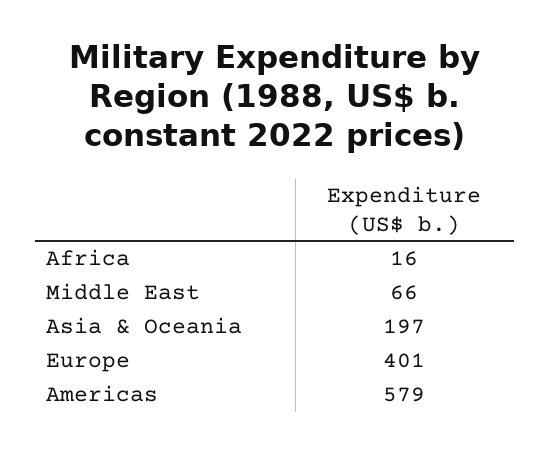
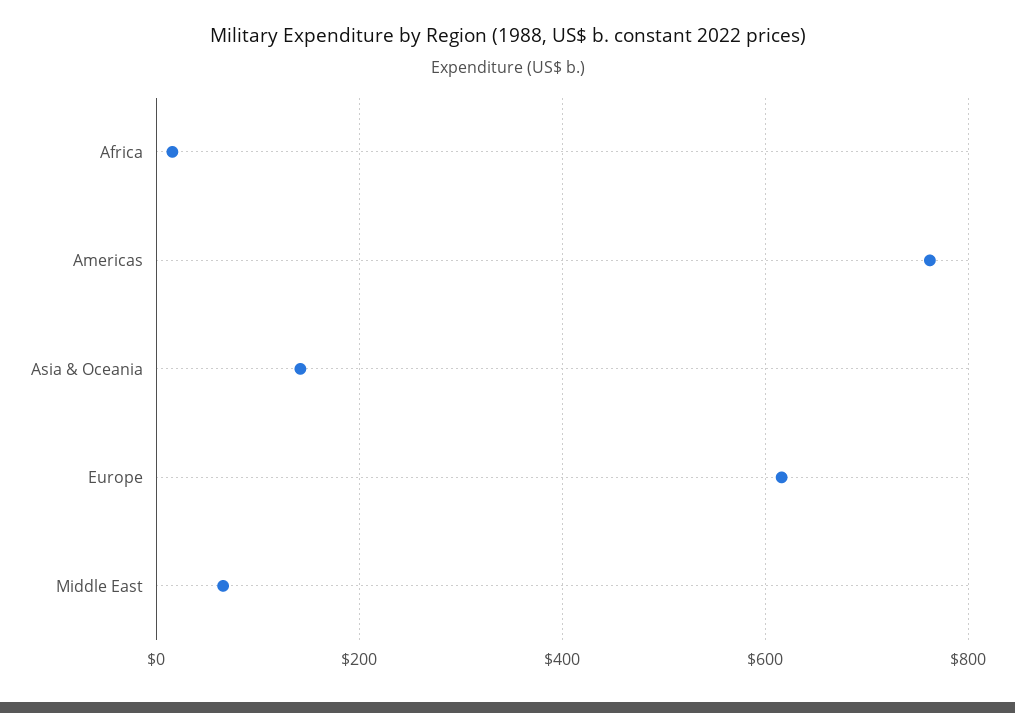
Asia & Oceania: 197 -> 140
Europe: 401 -> 620
Americas: 579 -> 760

